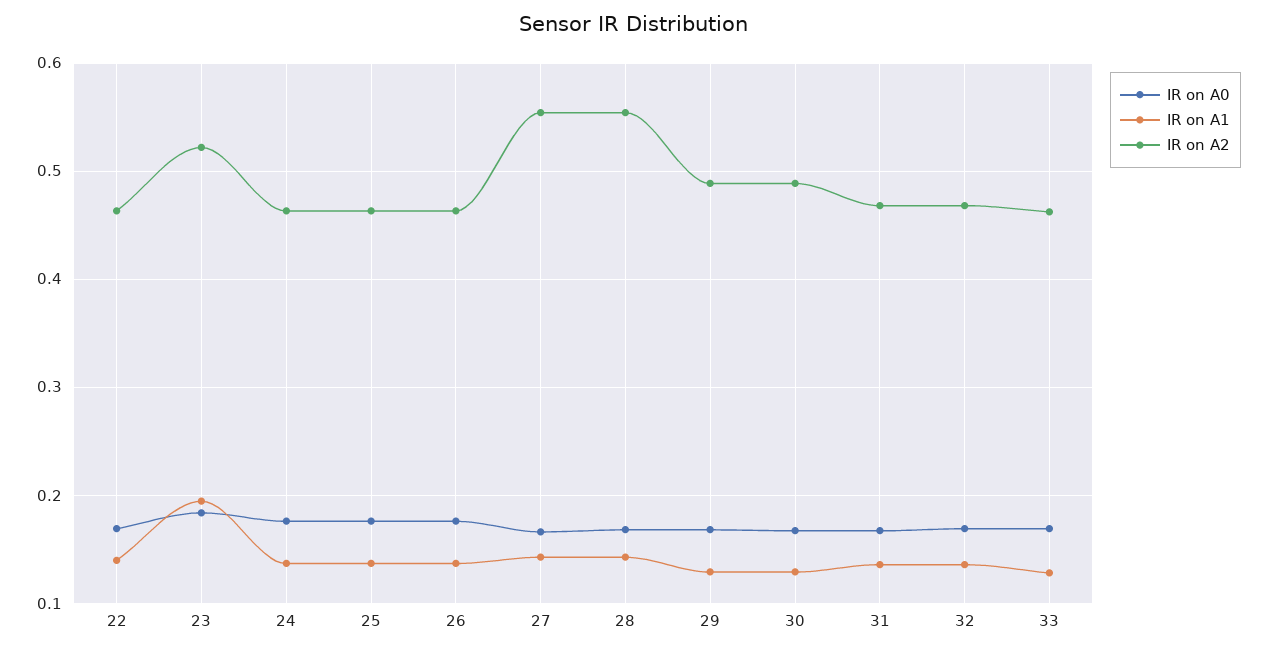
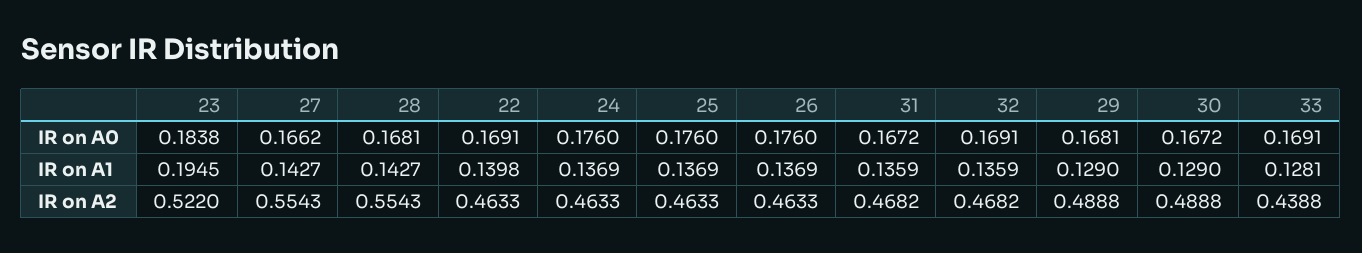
IR on A2, 33: 0.46 -> 0.4388

